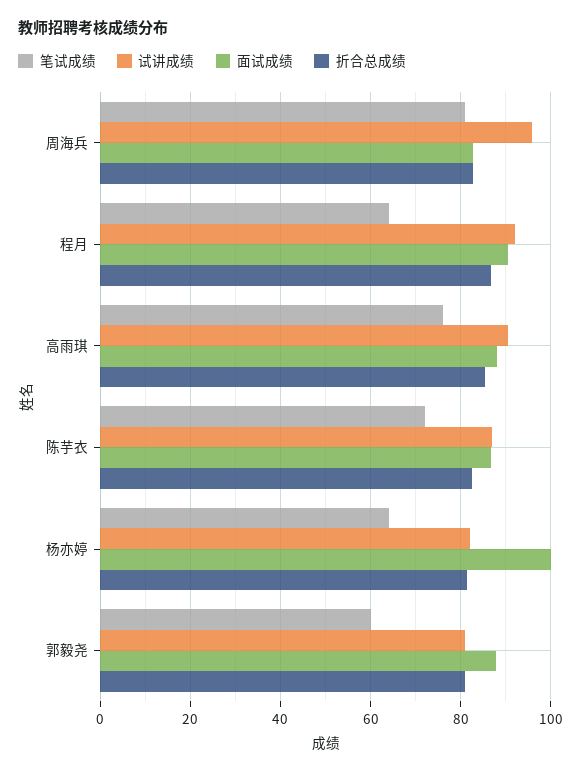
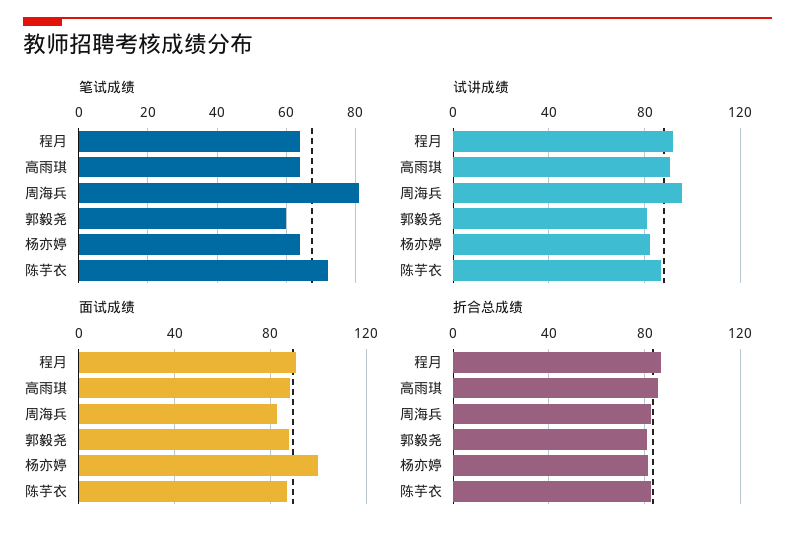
笔试成绩, 高雨琪: 76 -> 65

